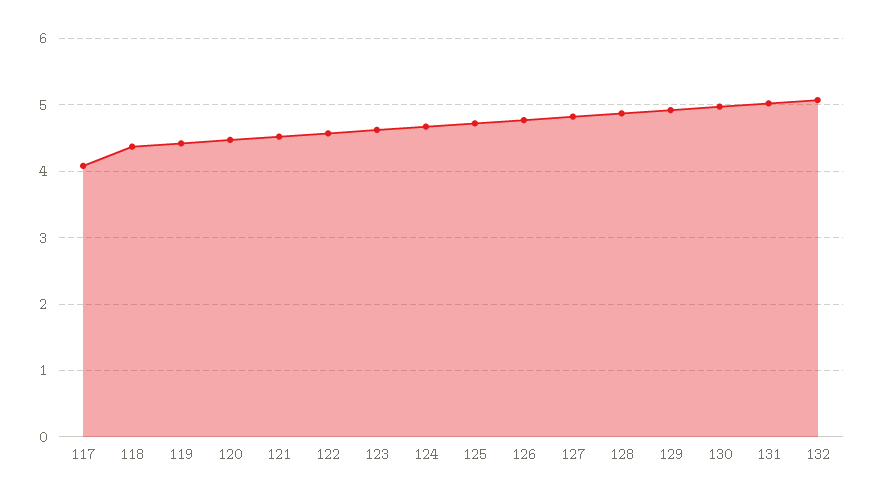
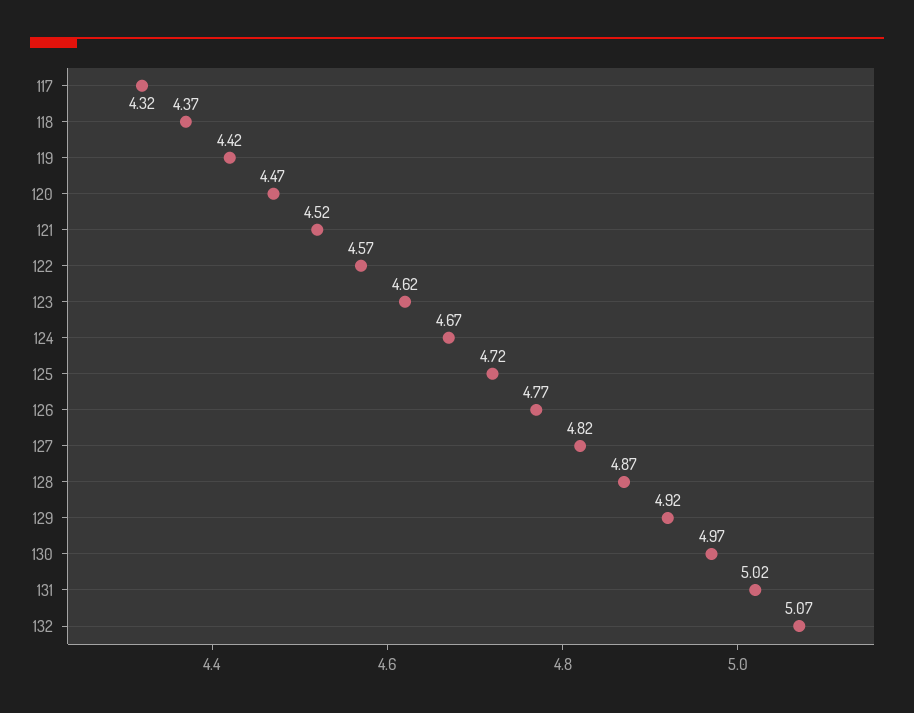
117: 4.1 -> 4.32

